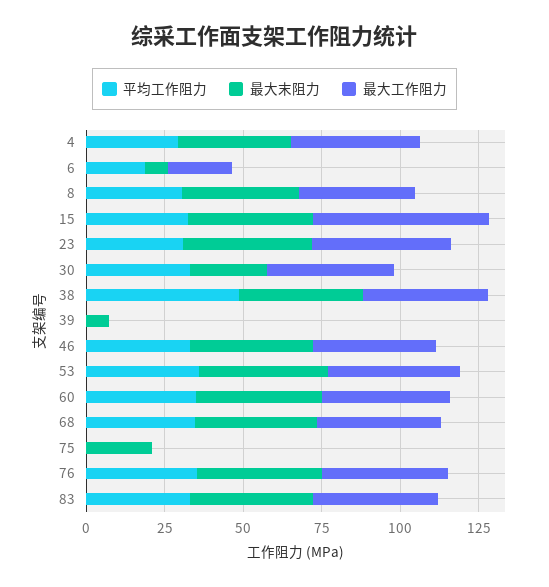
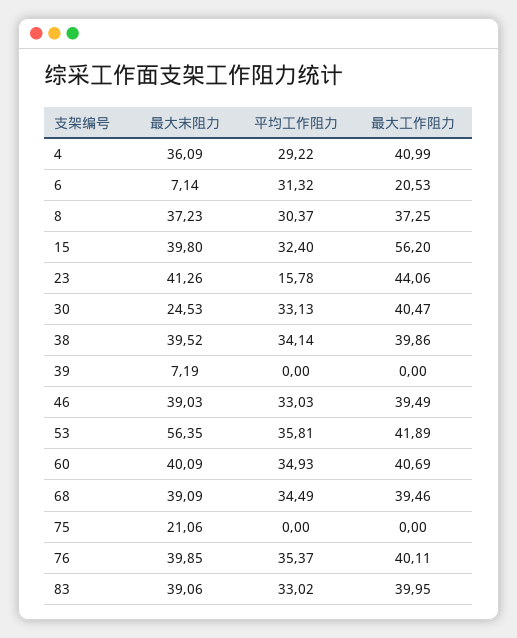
平均工作阻力, 6: 20 -> 31.32
平均工作阻力, 23: 30 -> 15.78
平均工作阻力, 38: 50 -> 34.14
最大末阻力, 53: 40 -> 56.35

